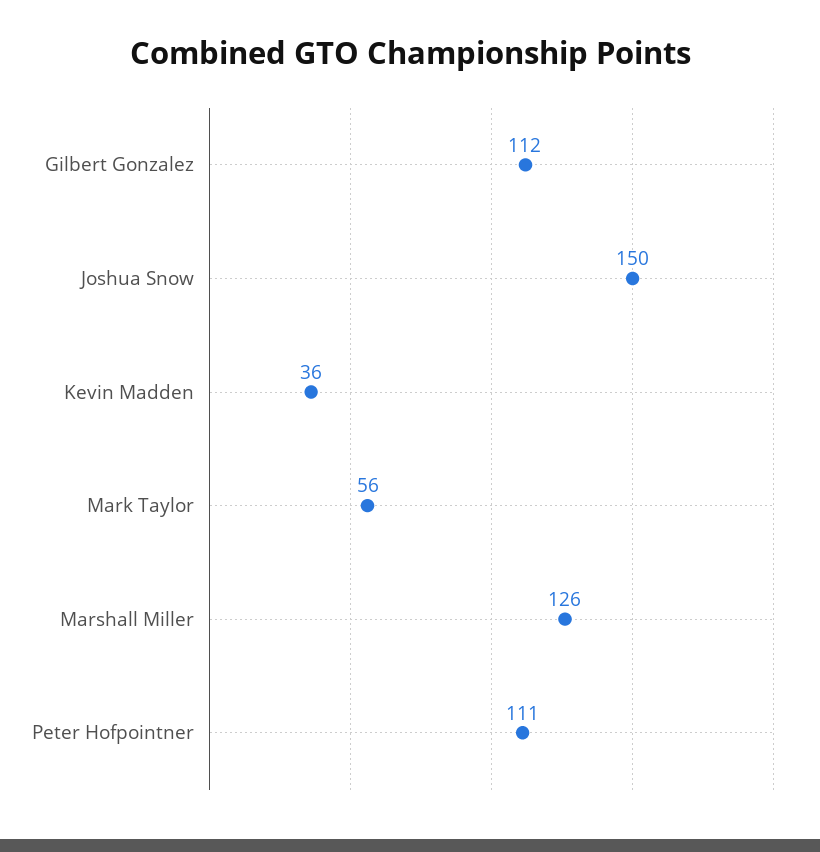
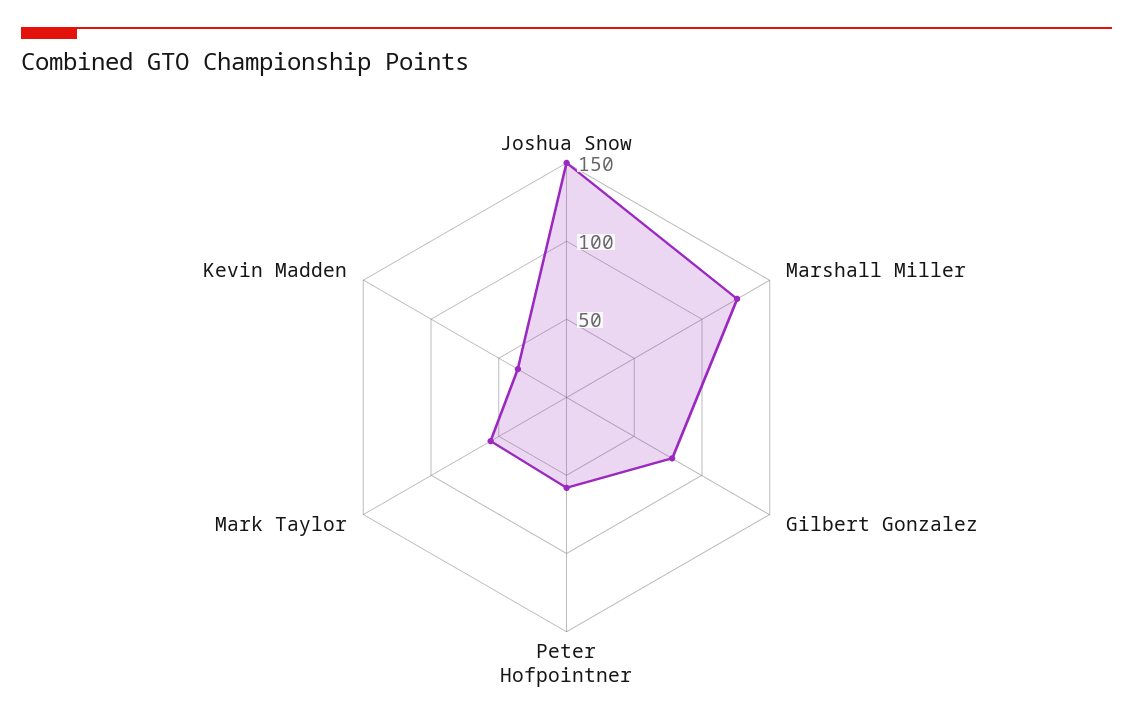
Gilbert Gonzalez: 112 -> 80
Peter Hofpointner: 111 -> 60

